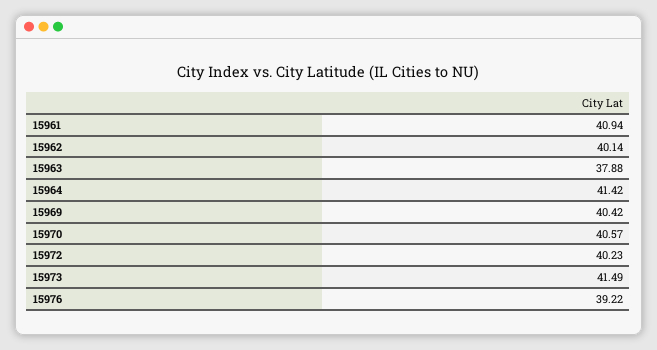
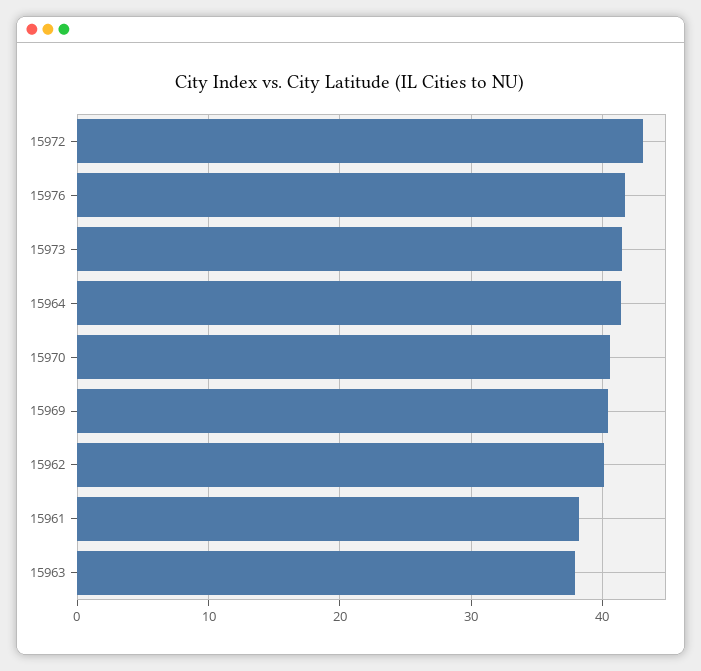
15961: 40.94 -> 38
15972: 40.23 -> 43
15976: 39.22 -> 42

